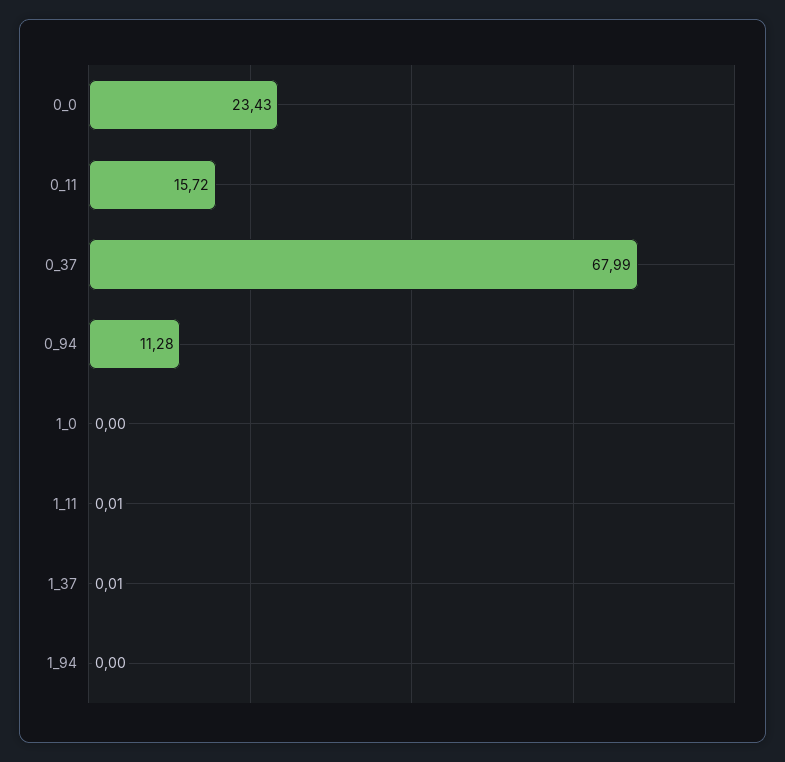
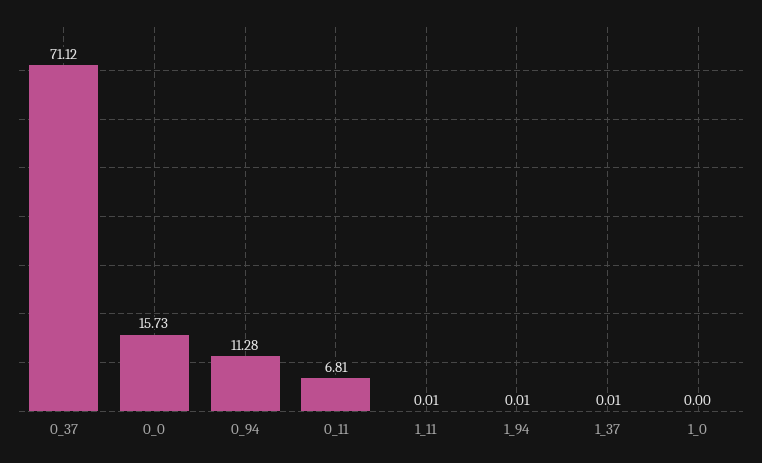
0_0: 23.43 -> 15.73
0_11: 15.72 -> 6.81
0_37: 67.99 -> 71.12
1_94: 0 -> 0.01

